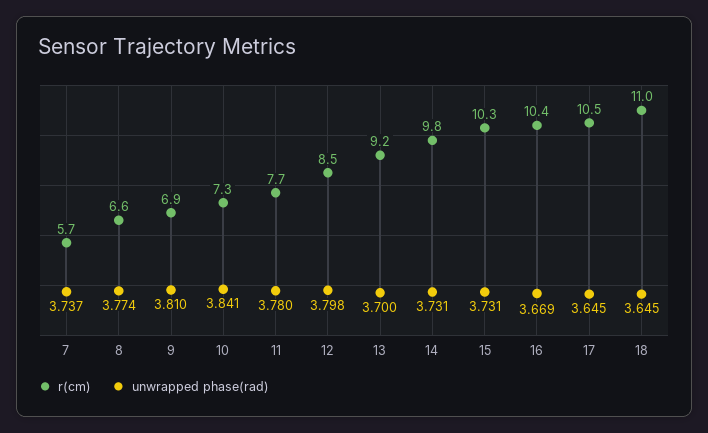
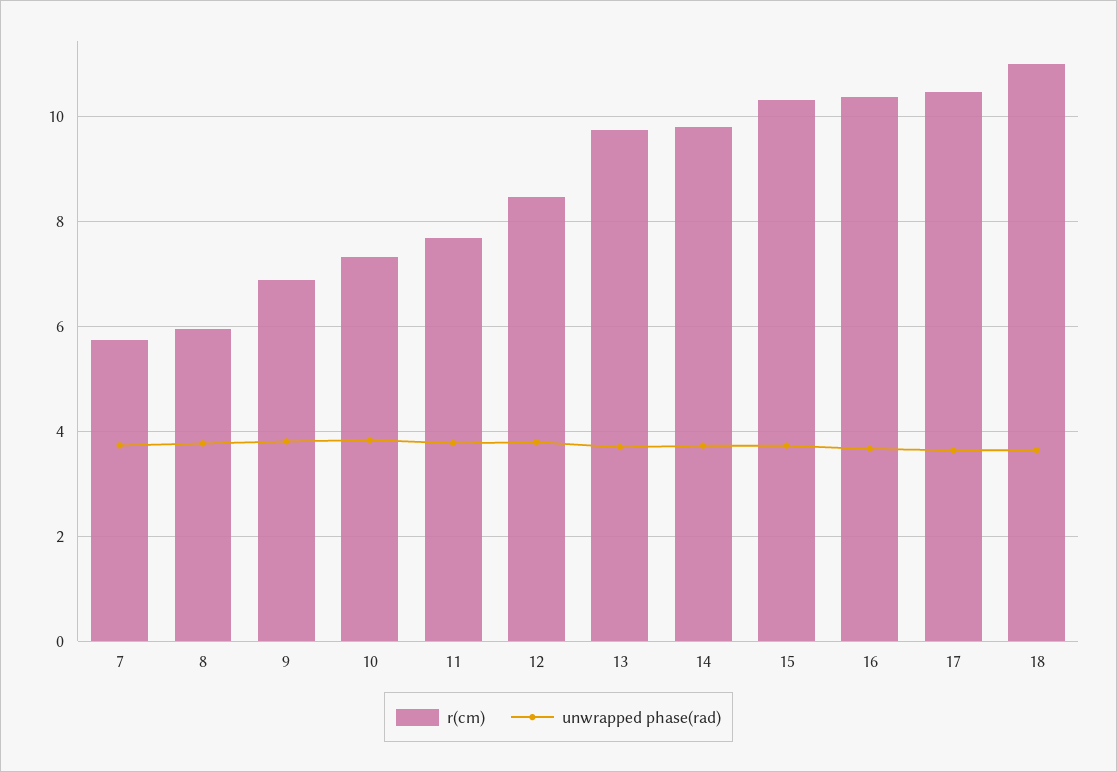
r(cm), 8: 6.6 -> 6
r(cm), 13: 9.2 -> 9.8

